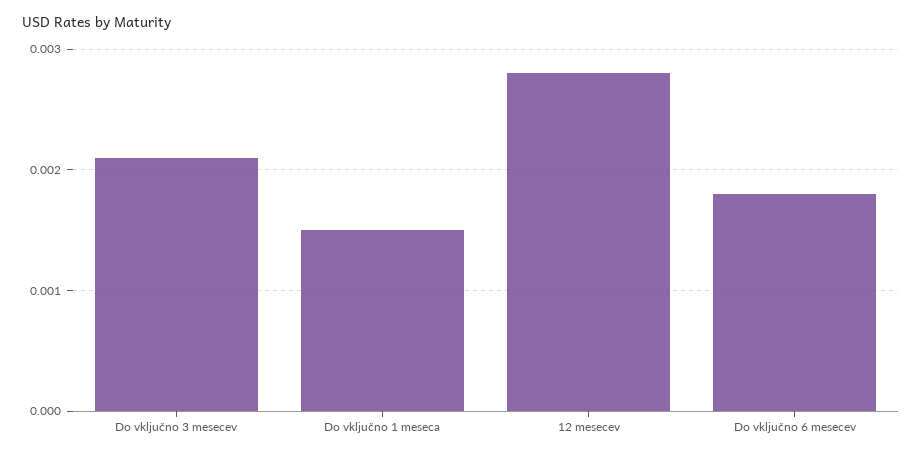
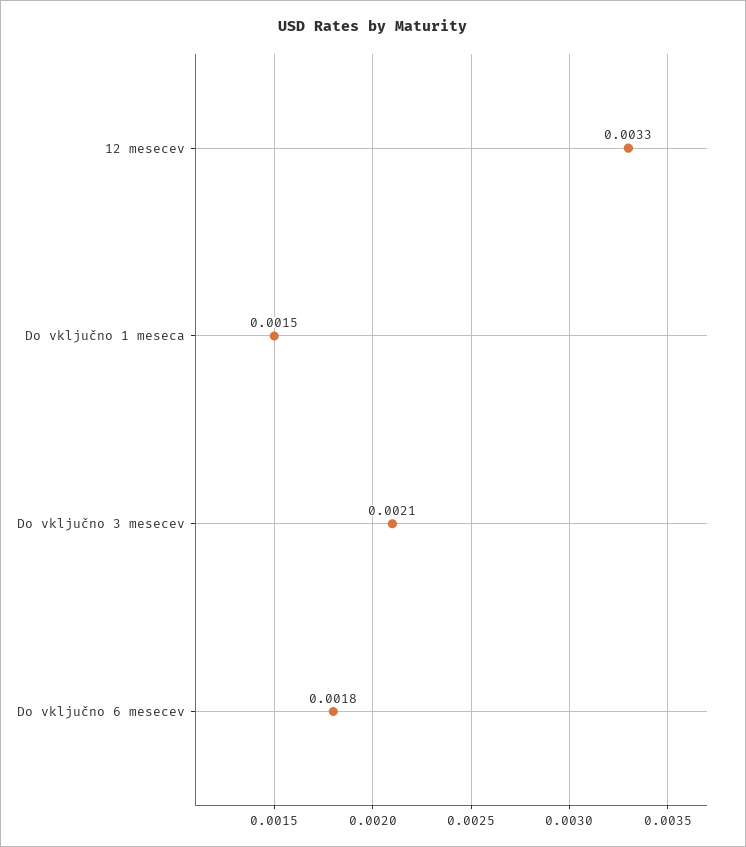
12 mesecev: 0.0028 -> 0.0033

